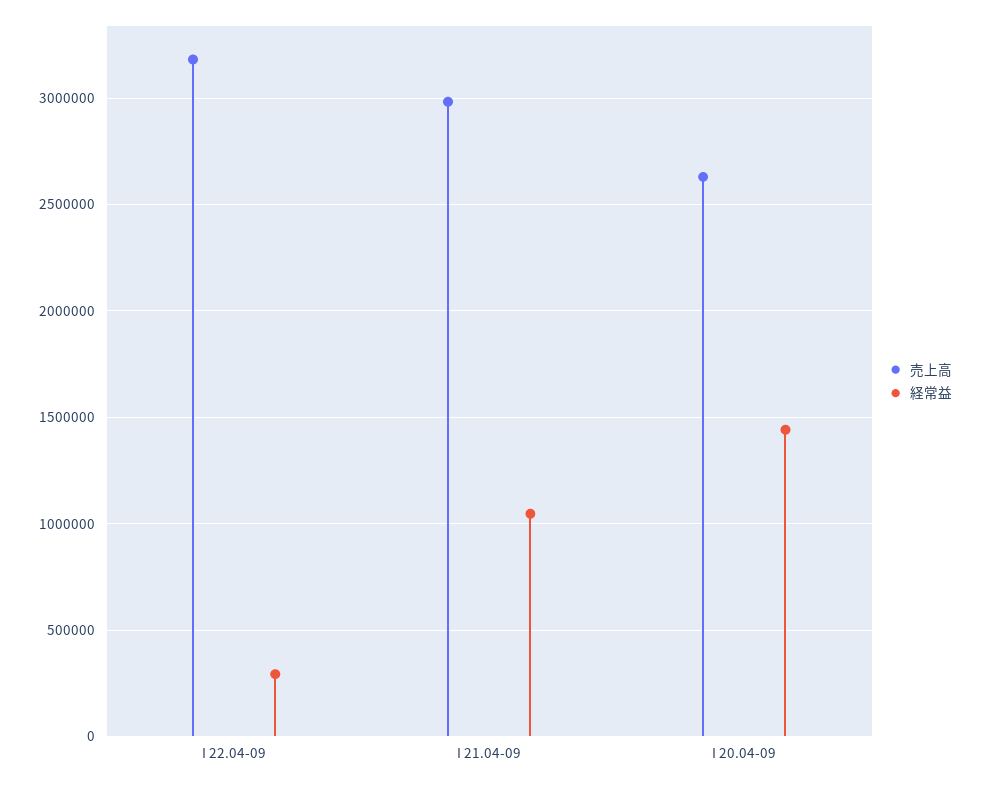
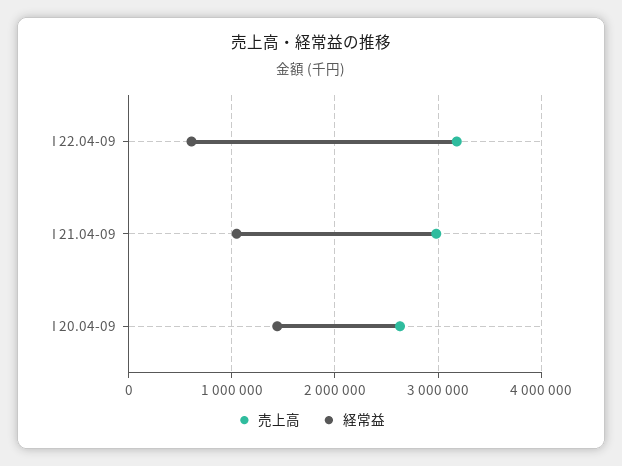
経常益, I 22.04-09: 300000 -> 600000

